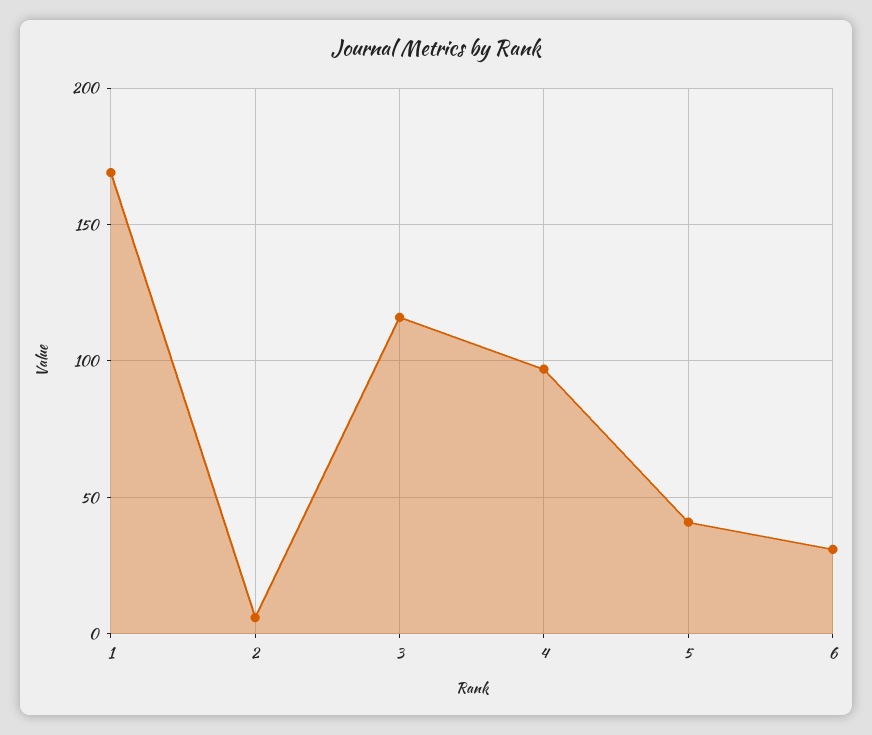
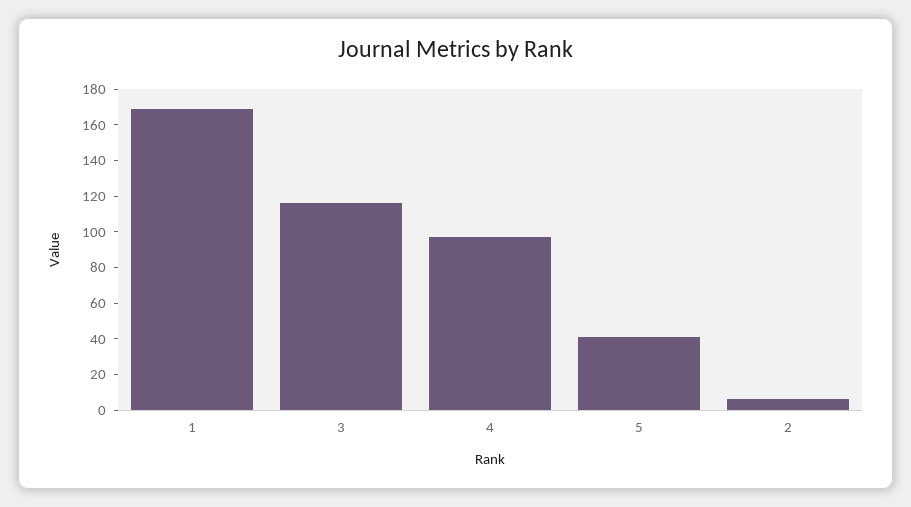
6: 30 -> none

